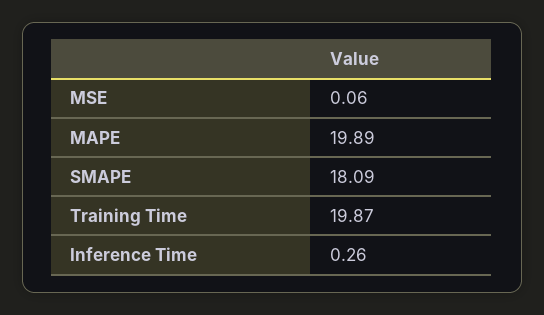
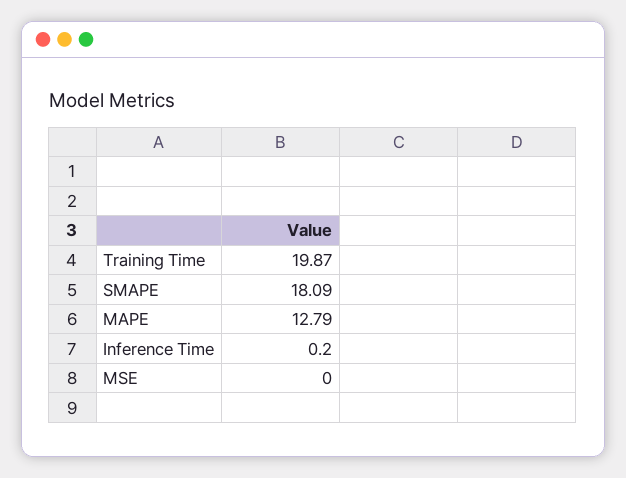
MSE: 0.06 -> 0
MAPE: 19.89 -> 12.79
Inference Time: 0.26 -> 0.2

